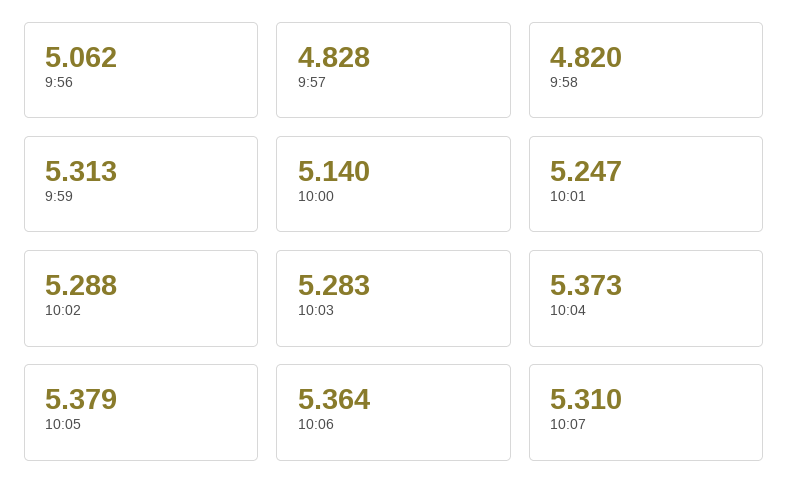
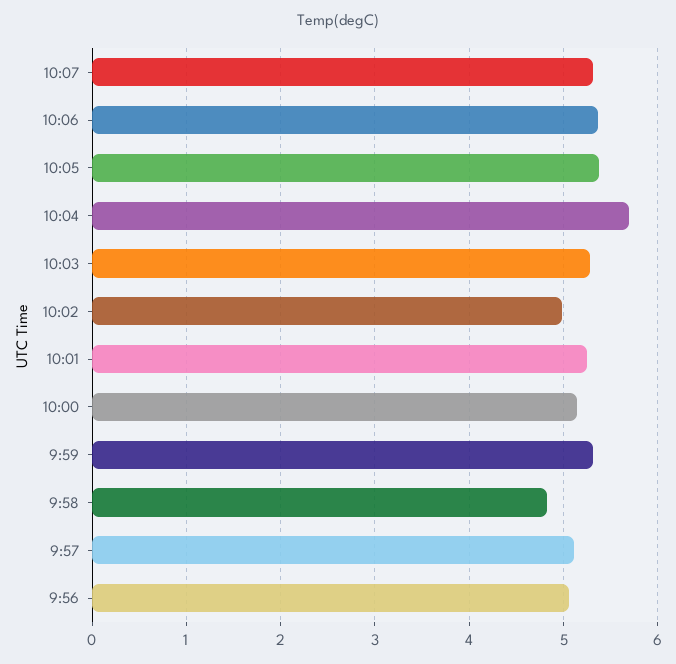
9:57: 4.828 -> 5.1
10:02: 5.288 -> 5
10:04: 5.373 -> 5.7

